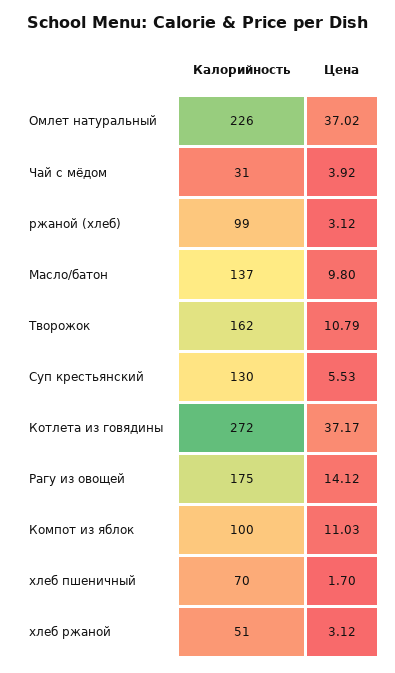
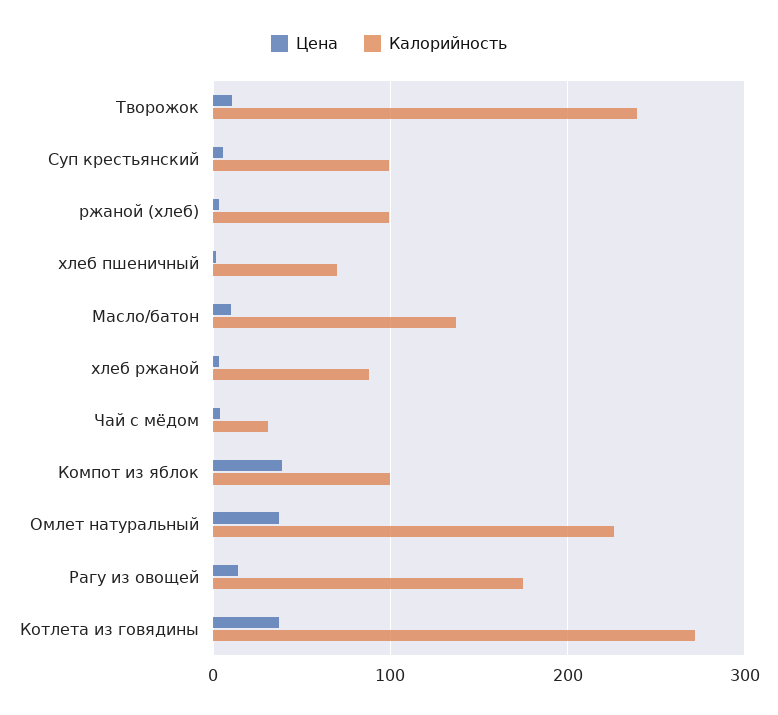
Калорийность, Творожок: 162 -> 240
Калорийность, Суп крестьянский: 130 -> 100
Цена, Компот из яблок: 11.03 -> 40
Калорийность, хлеб ржаной: 51 -> 90

